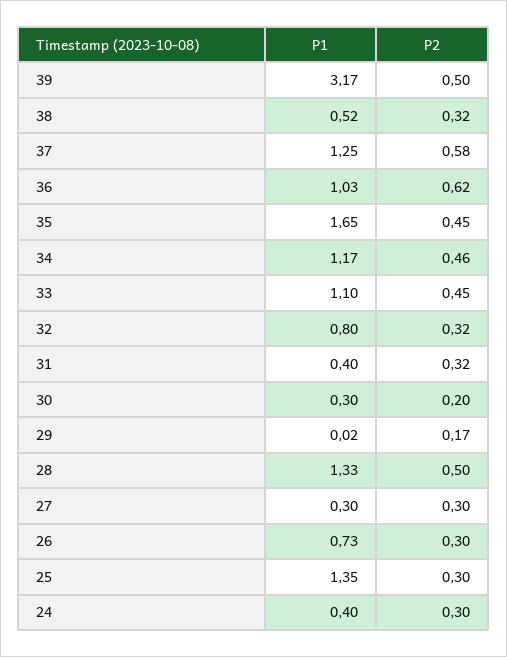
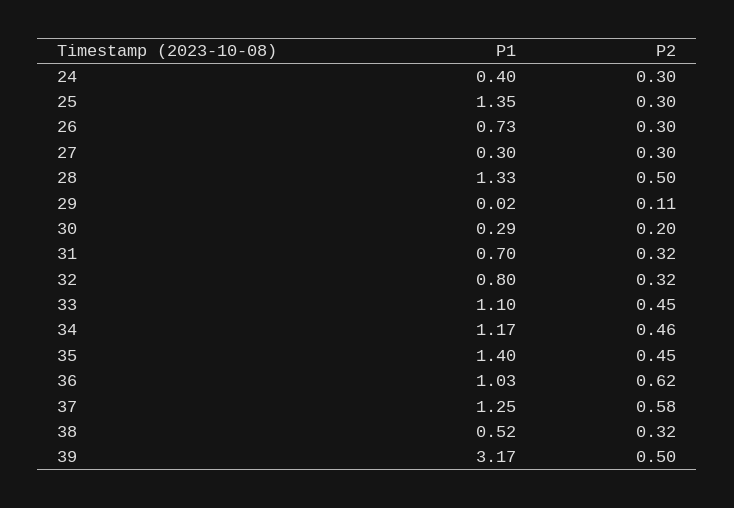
P1, 35: 1.65 -> 1.4
P1, 31: 0.4 -> 0.7
P1, 30: 0.3 -> 0.29
P2, 29: 0.17 -> 0.11

